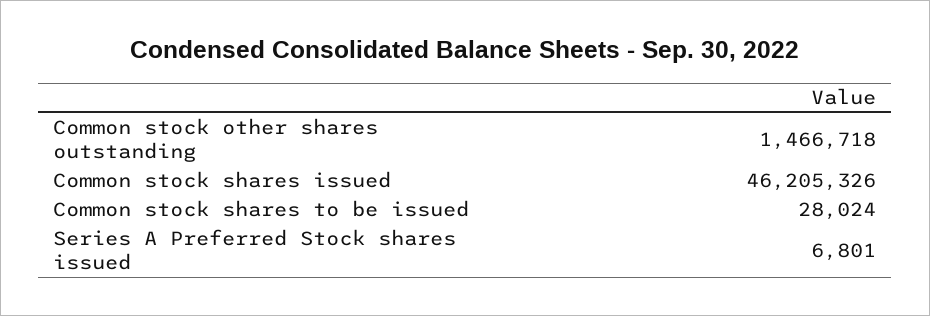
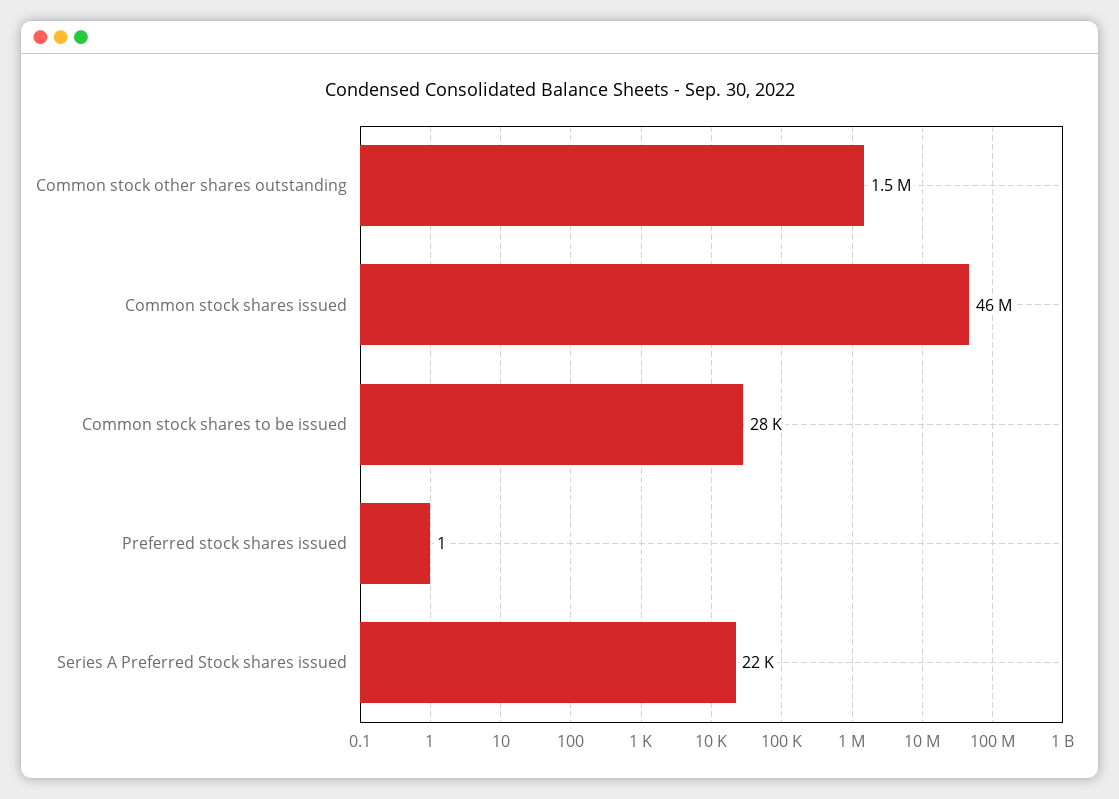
Series A Preferred Stock shares issued: 6801 -> 22000
Preferred stock shares issued: none -> 1

